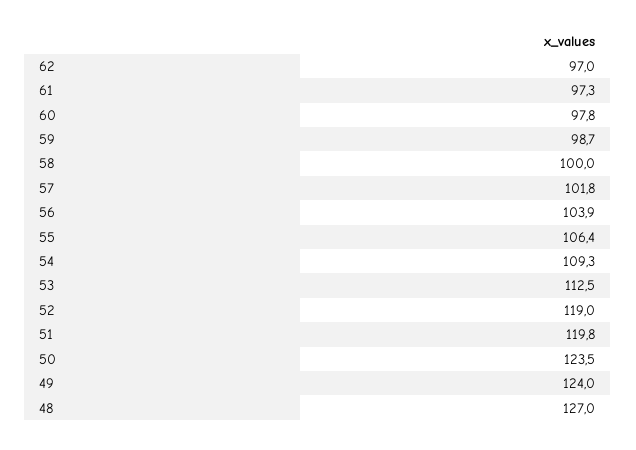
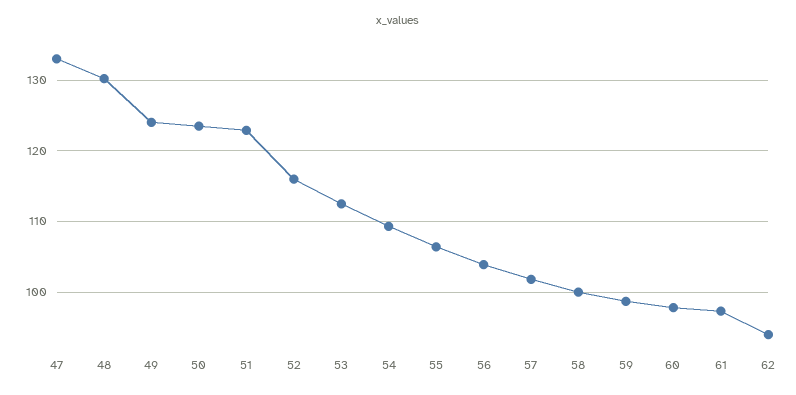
62: 97 -> 94
52: 119 -> 116
51: 119.8 -> 123
48: 127 -> 130
47: none -> 133

